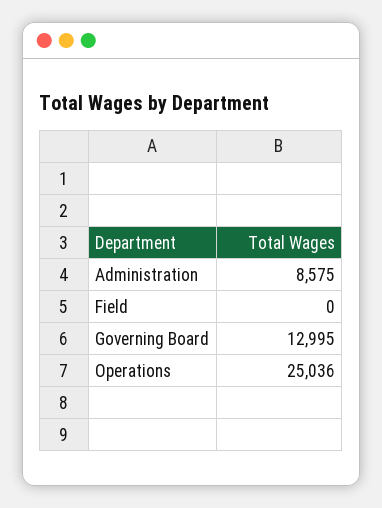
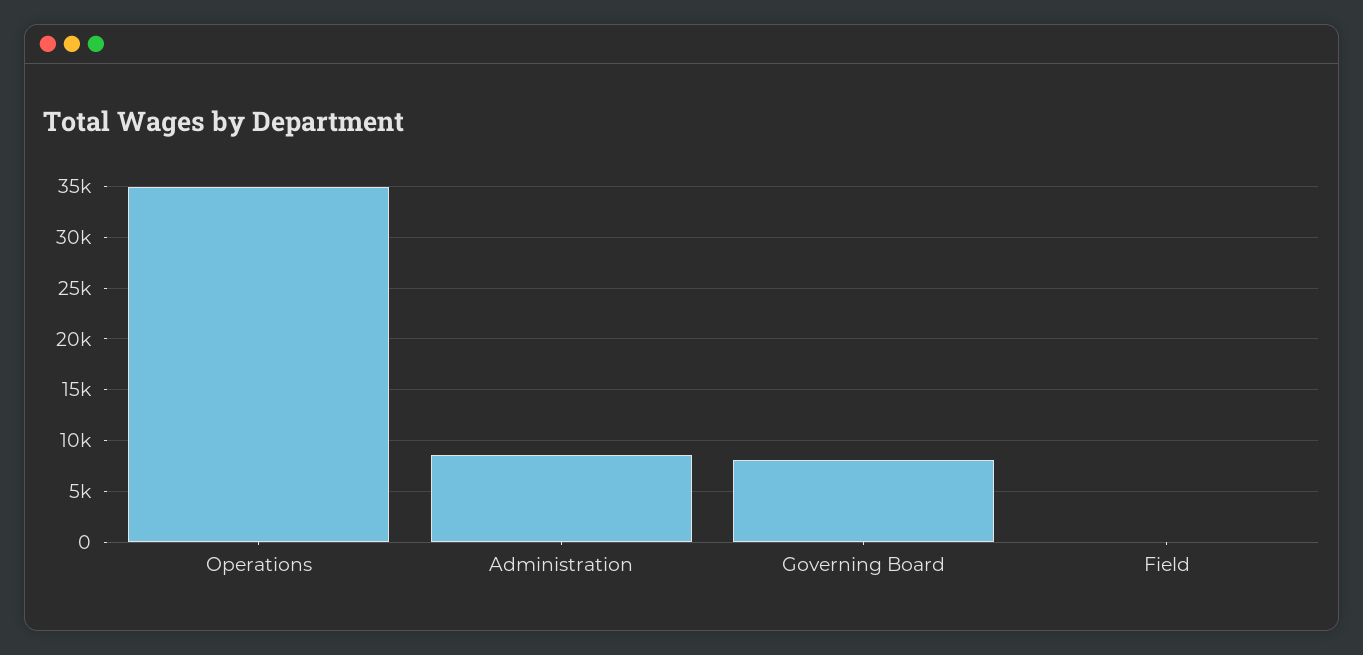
Governing Board: 12995 -> 8000
Operations: 25036 -> 35000

